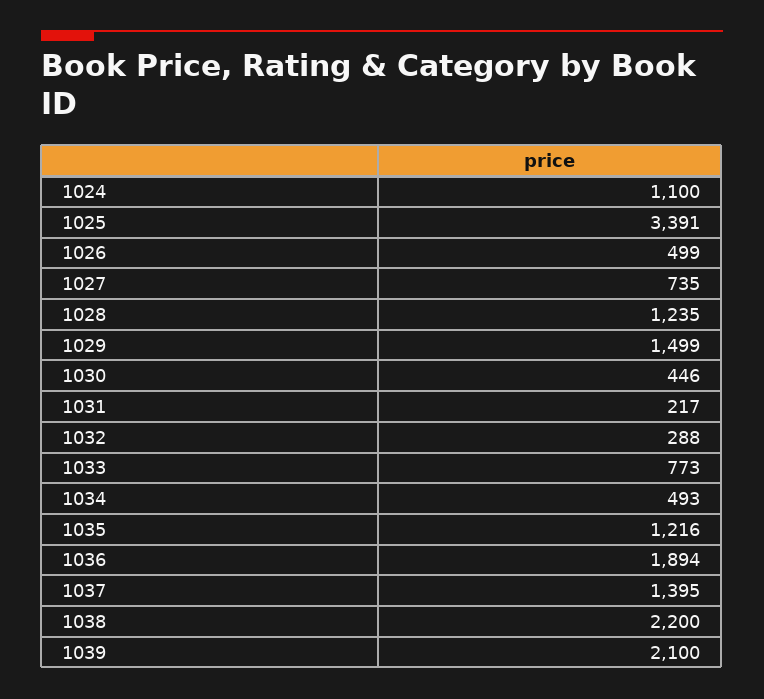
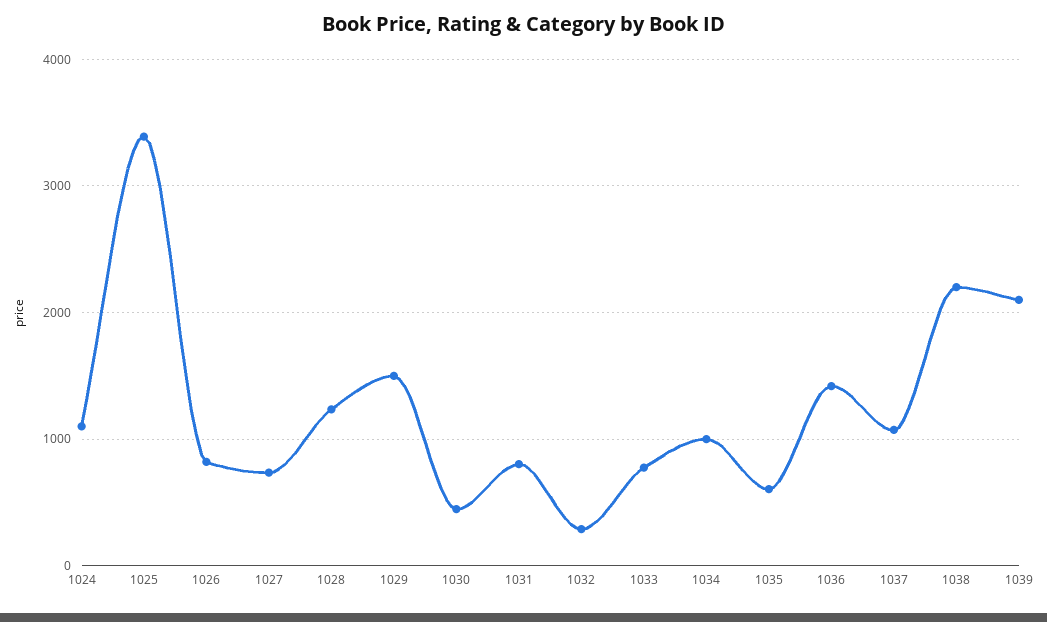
1026: 499 -> 800
1031: 217 -> 800
1034: 493 -> 1000
1035: 1216 -> 600
1036: 1894 -> 1400
1037: 1395 -> 1100

